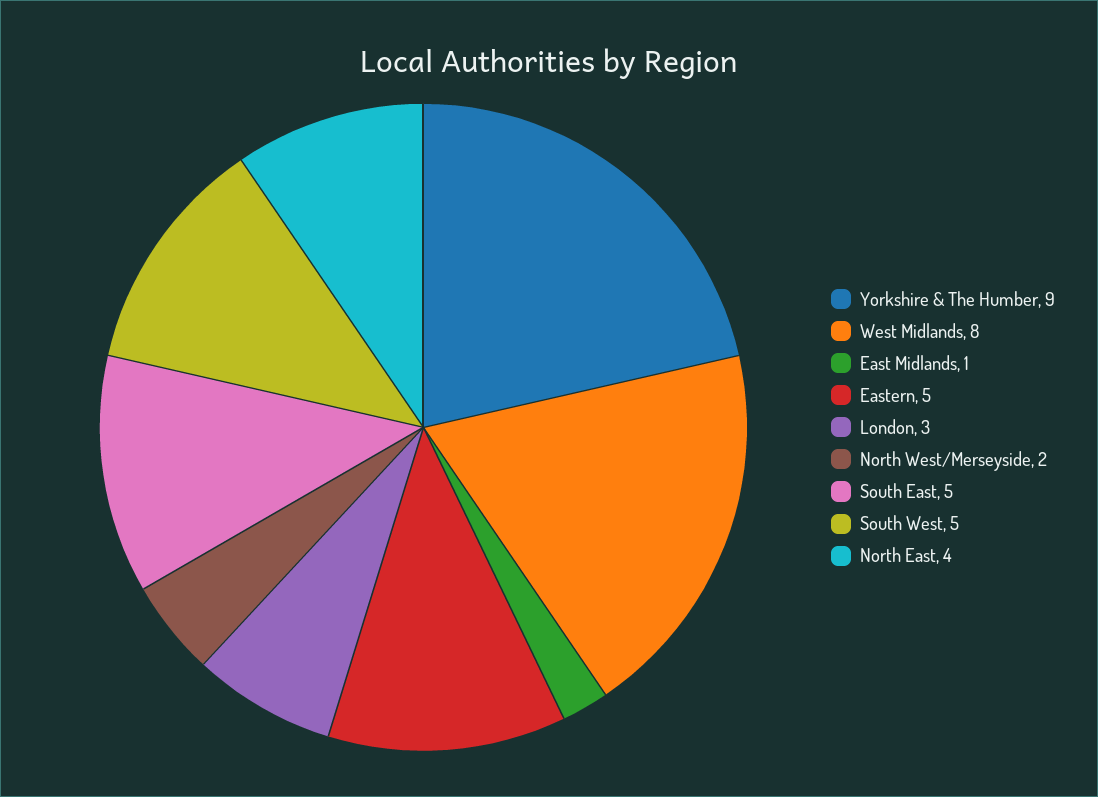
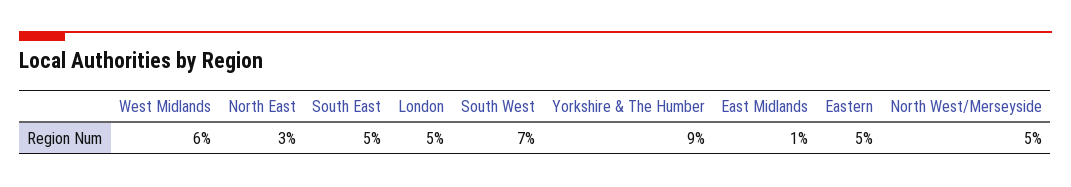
West Midlands: 8 -> 6
London: 3 -> 5
North West/Merseyside: 2 -> 5
South West: 5 -> 7
North East: 4 -> 3

